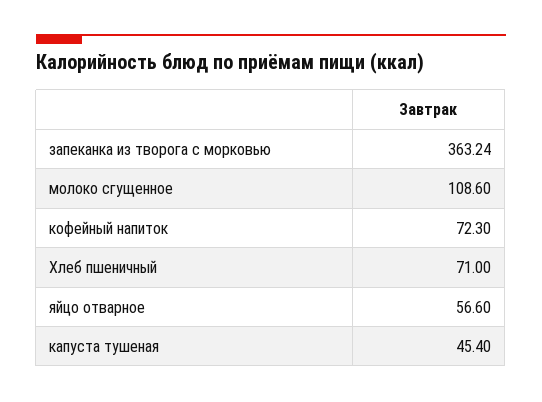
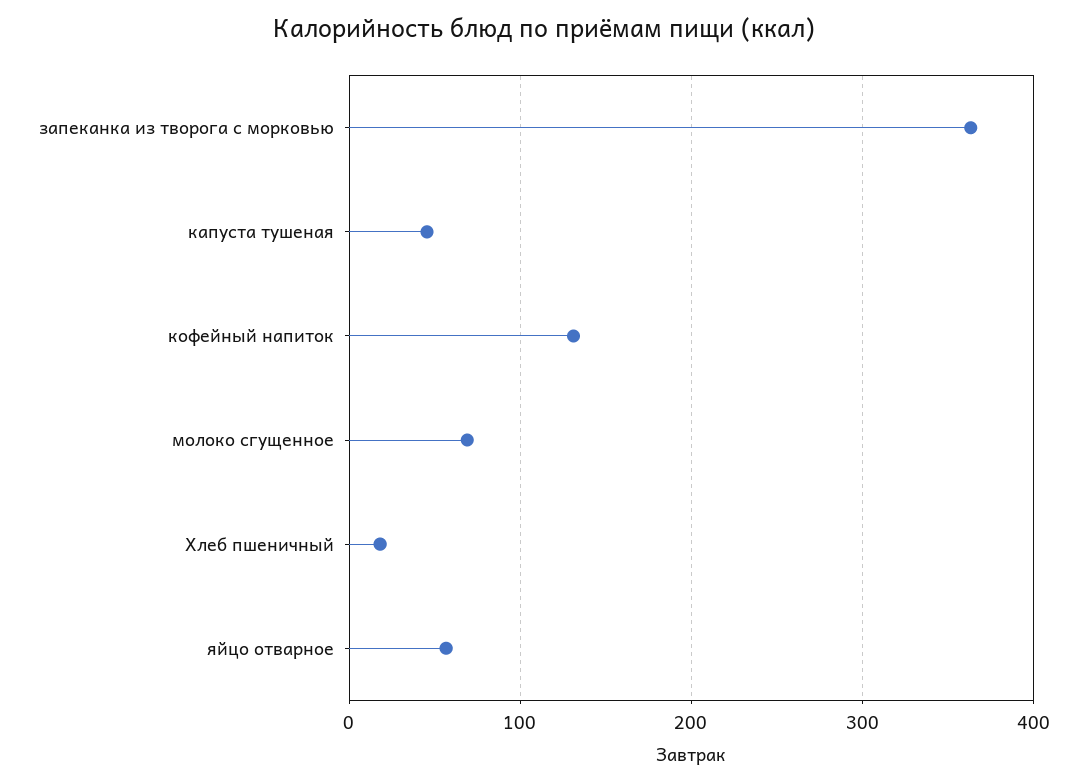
молоко сгущенное: 108.6 -> 70
кофейный напиток: 72.3 -> 130
Хлеб пшеничный: 71 -> 20

